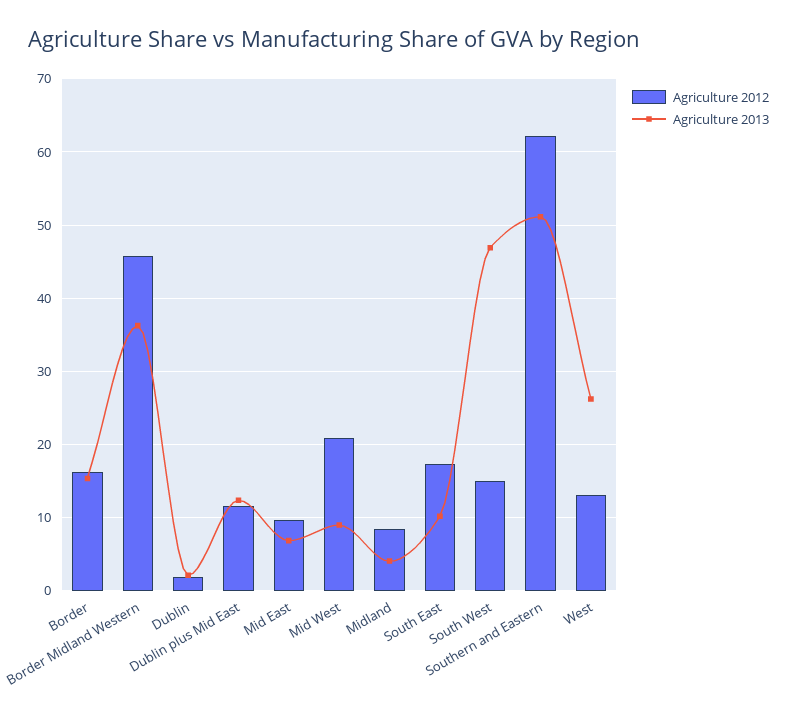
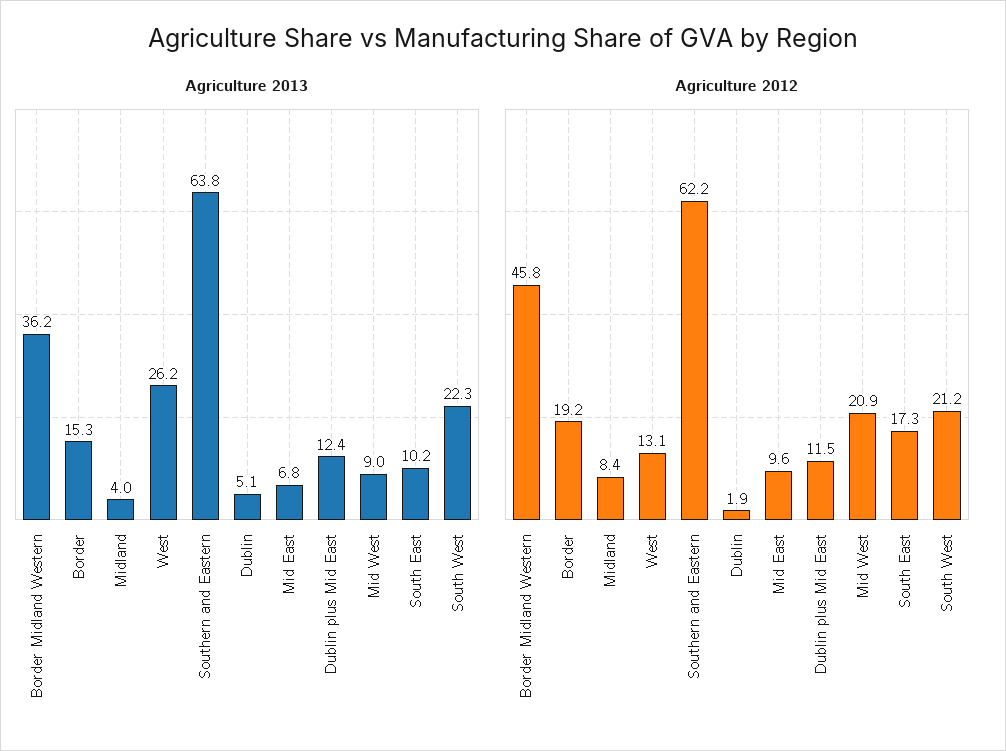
Agriculture 2012, Border: 16 -> 19.2
Agriculture 2013, Dublin: 2 -> 5.1
Agriculture 2012, South West: 15 -> 21.2
Agriculture 2013, South West: 47 -> 22.3
Agriculture 2013, Southern and Eastern: 51 -> 63.8

